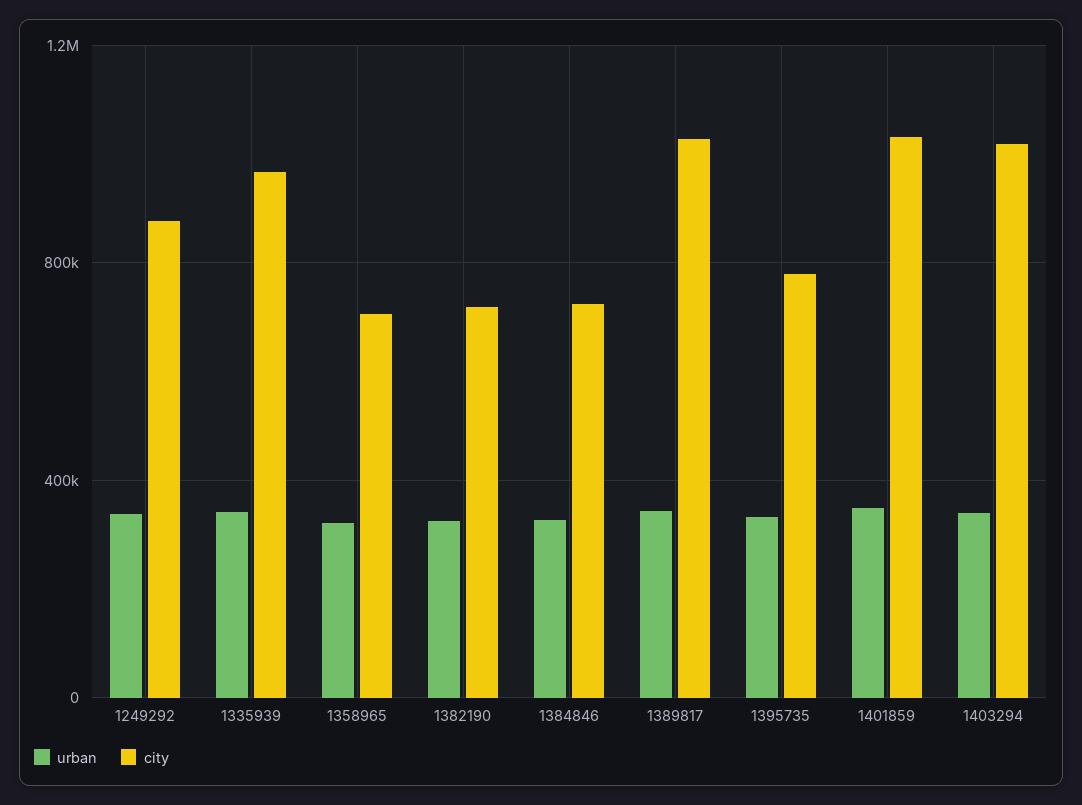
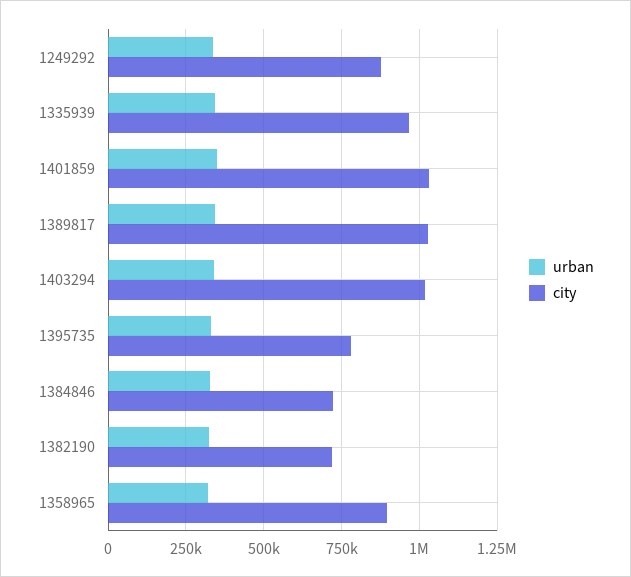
city, 1358965: 700000 -> 900000

